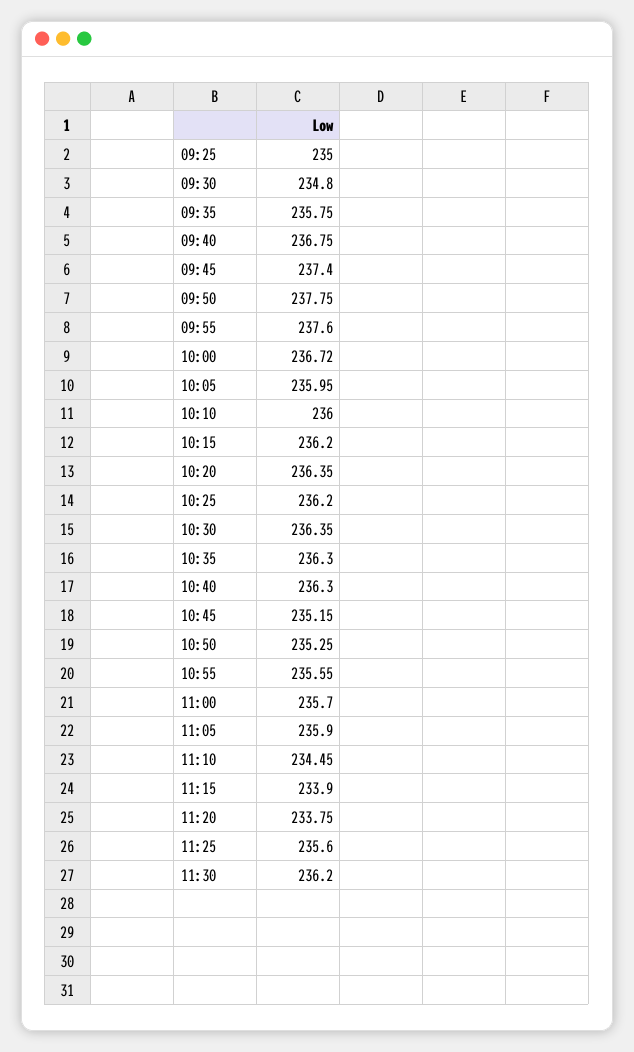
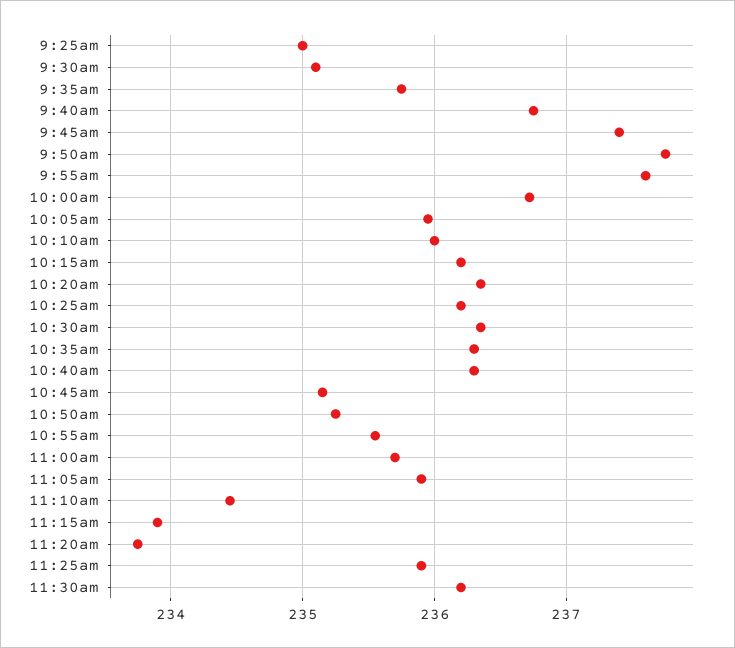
09:30: 234.8 -> 235.1
11:25: 235.6 -> 235.9

